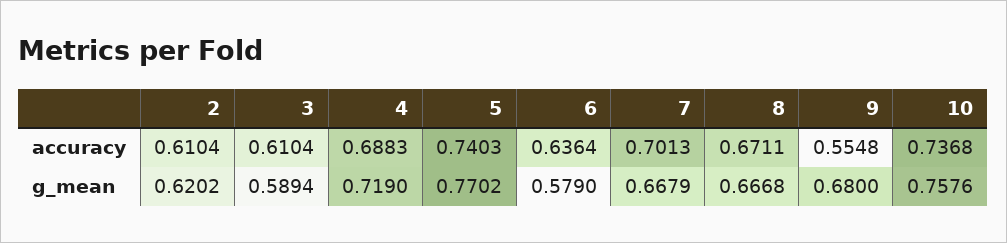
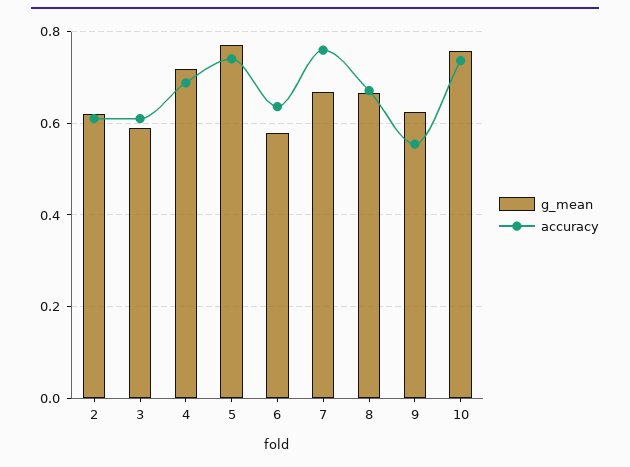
accuracy, 7: 0.7013 -> 0.76
g_mean, 9: 0.68 -> 0.62

